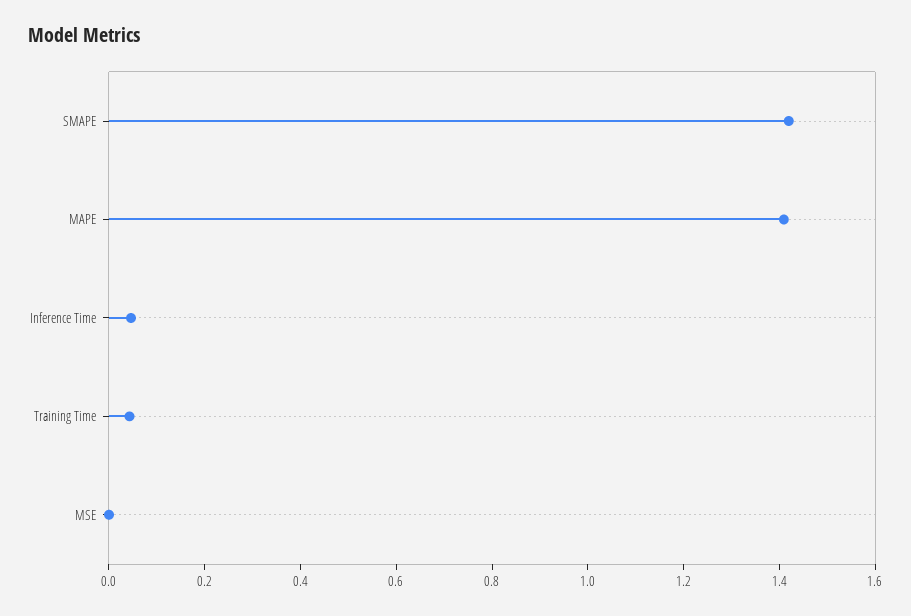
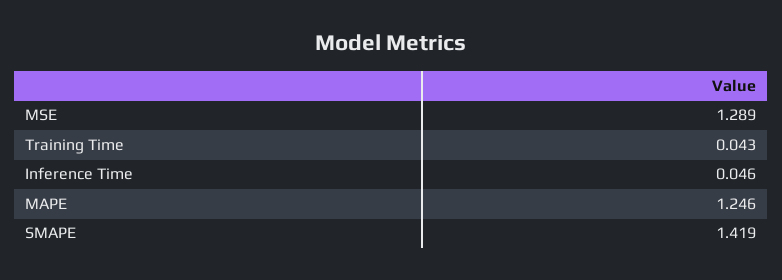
MAPE: 1.4 -> 1.246
MSE: 0 -> 1.289

